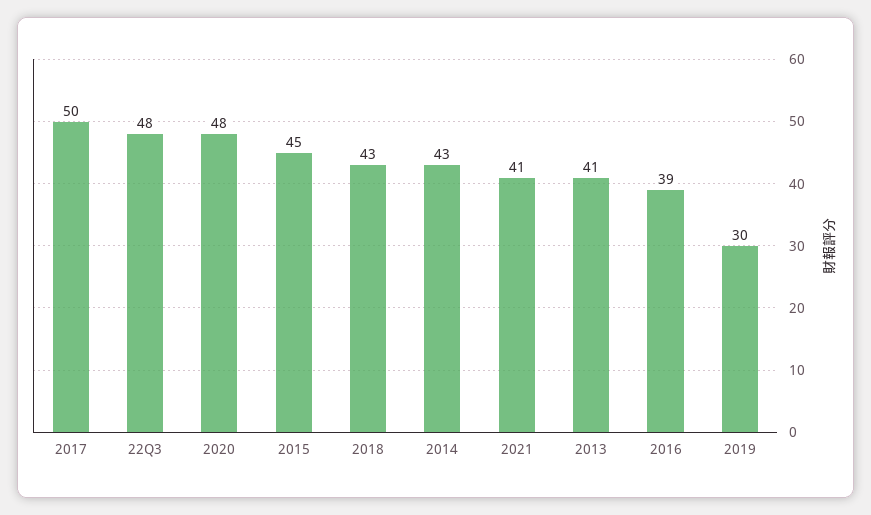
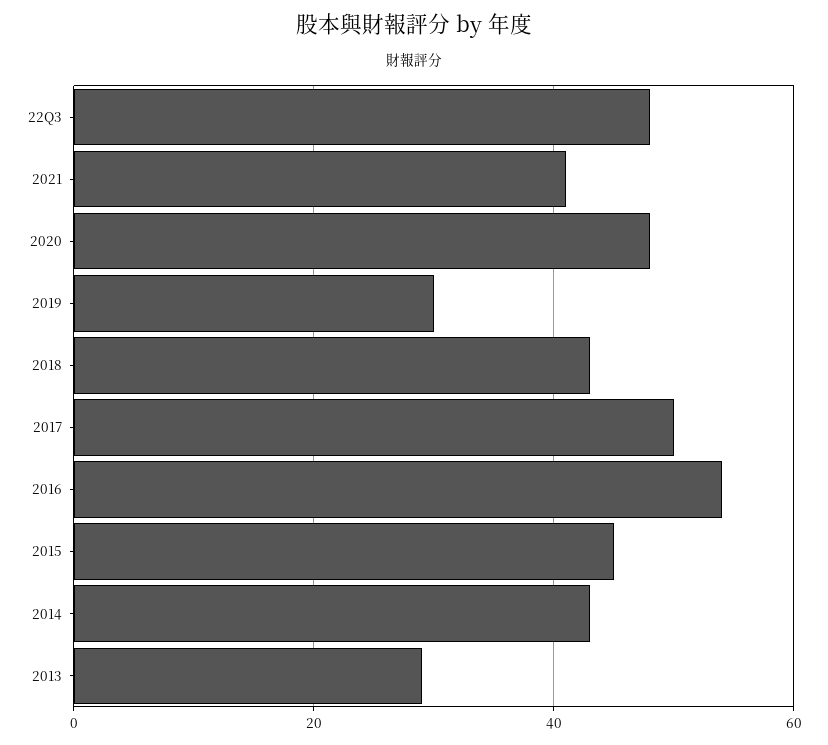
2013: 41 -> 30
2016: 39 -> 55

